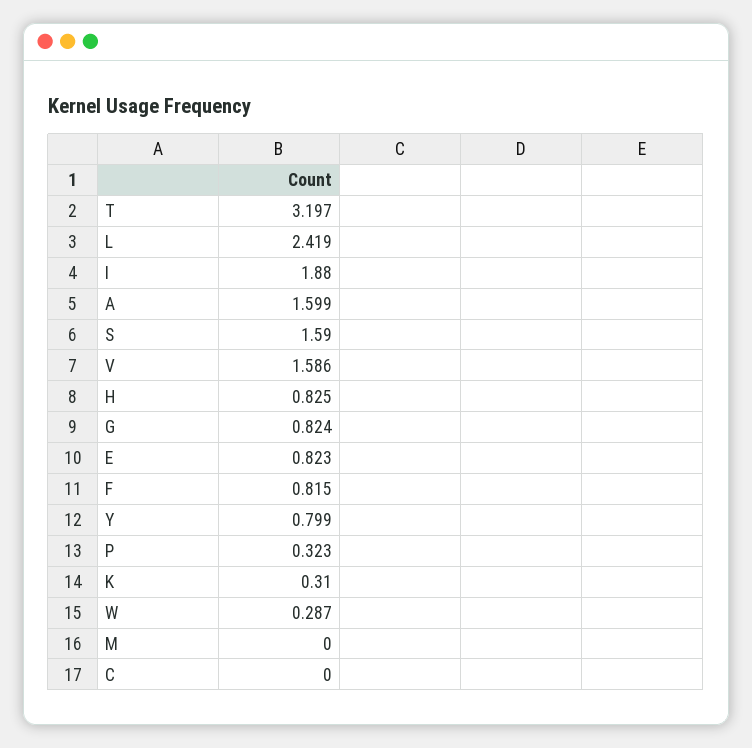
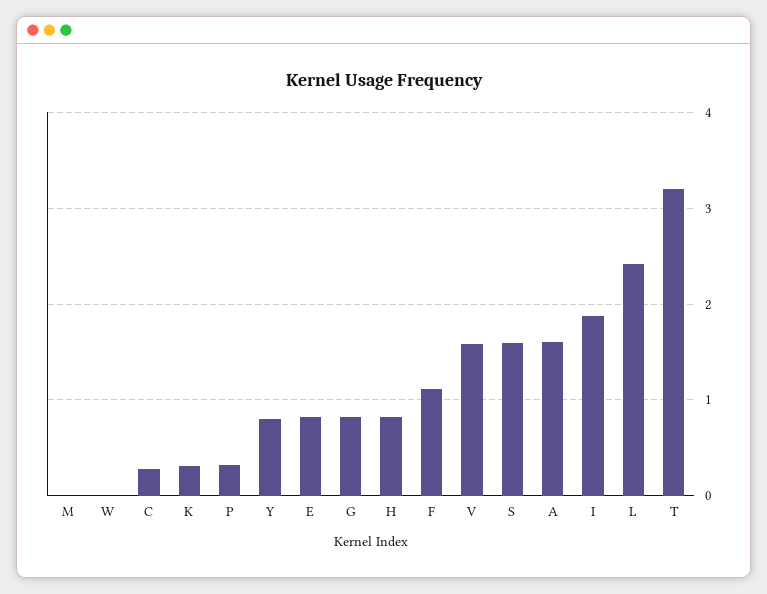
F: 0.815 -> 1.1
W: 0.287 -> 0
C: 0 -> 0.3

